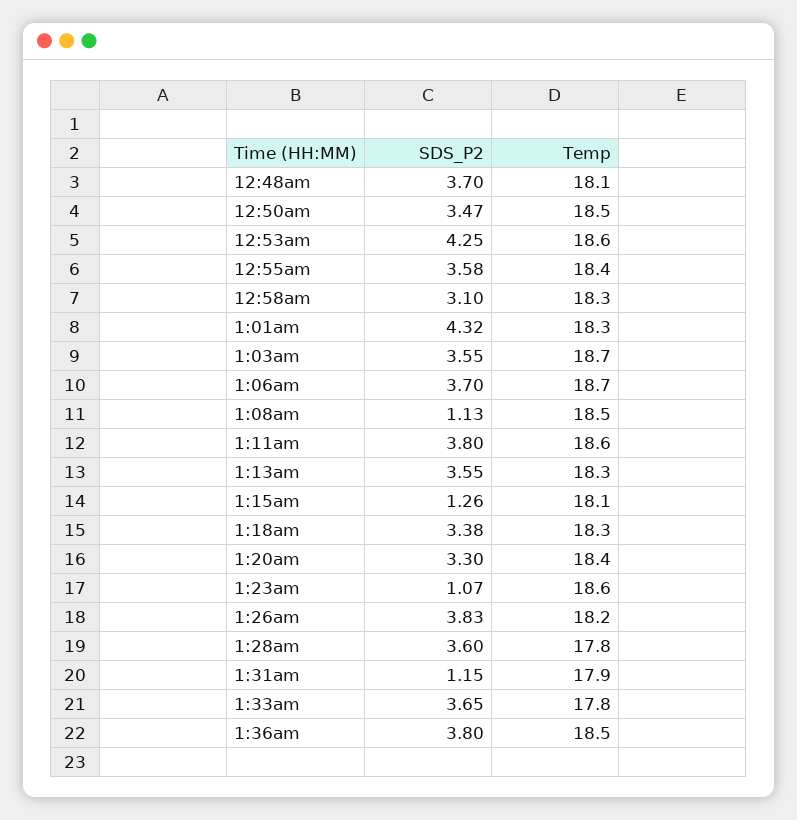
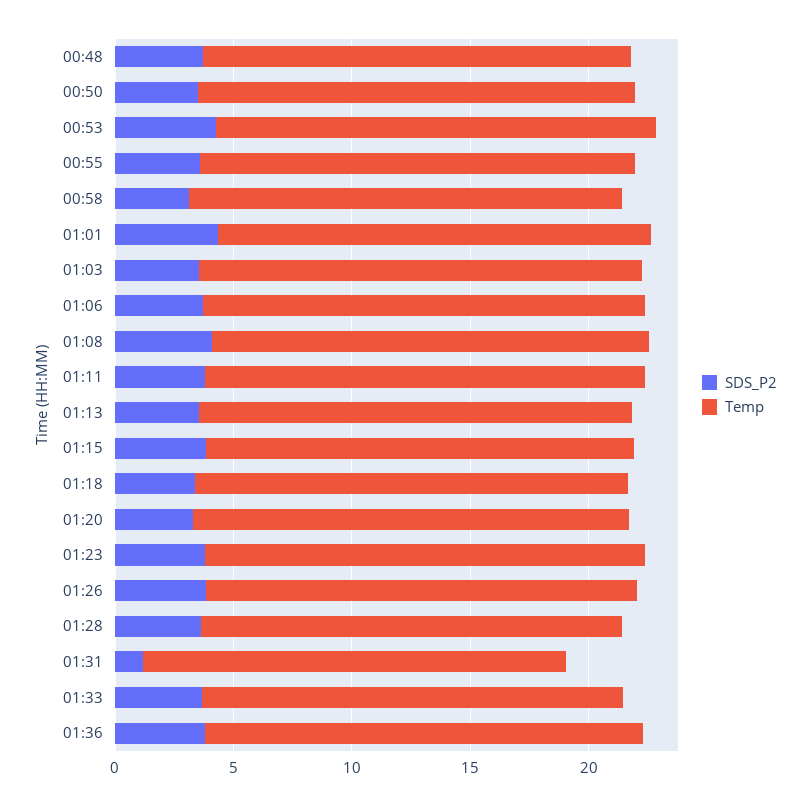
SDS_P2, 1:08am: 1.13 -> 4
SDS_P2, 1:15am: 1.26 -> 4
SDS_P2, 1:23am: 1.07 -> 4

